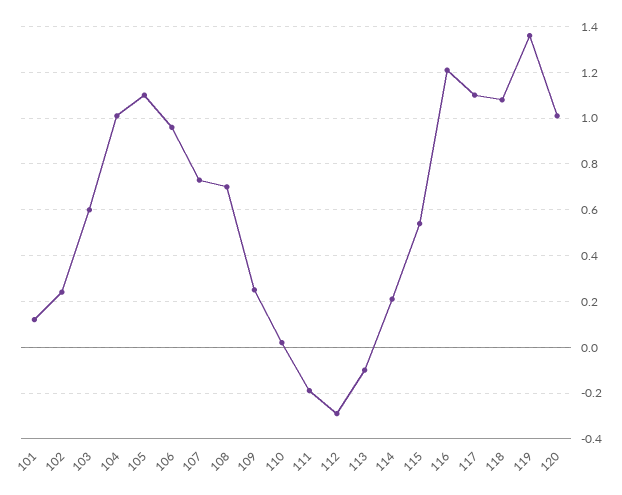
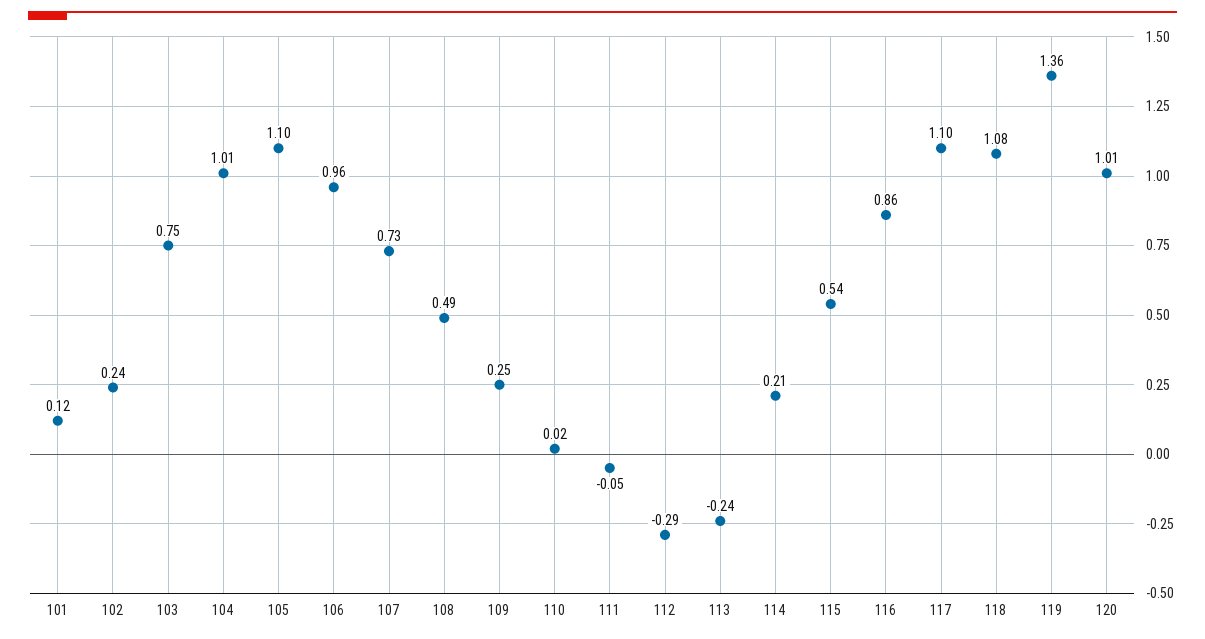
103: 0.6 -> 0.75
108: 0.7 -> 0.49
111: -0.2 -> -0.05
113: -0.1 -> -0.24
116: 1.2 -> 0.86

